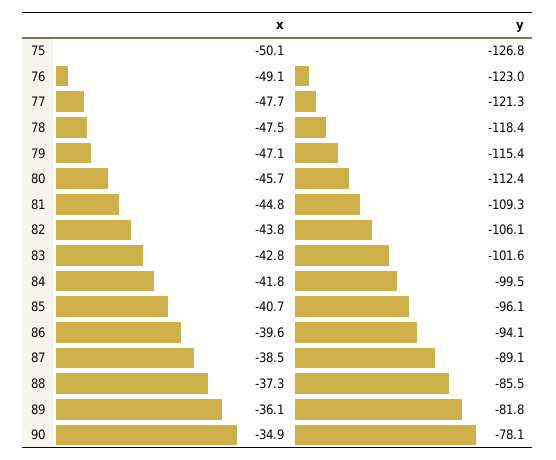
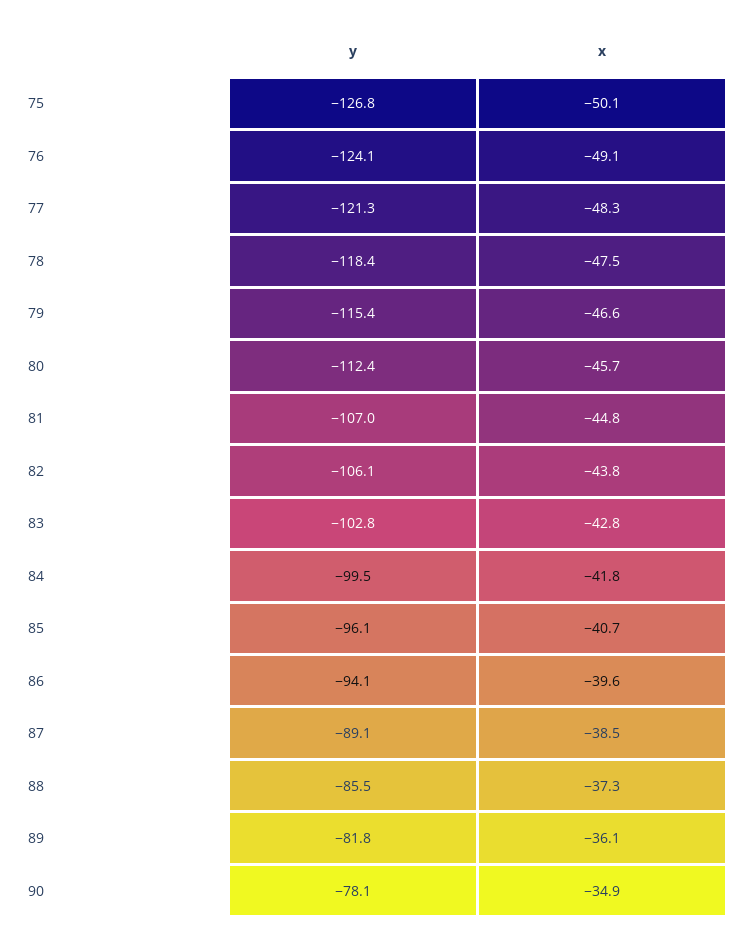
y, 76: -123 -> -124.1
x, 77: -47.7 -> -48.3
x, 79: -47.1 -> -46.6
y, 81: -109.3 -> -107
y, 83: -101.6 -> -102.8

